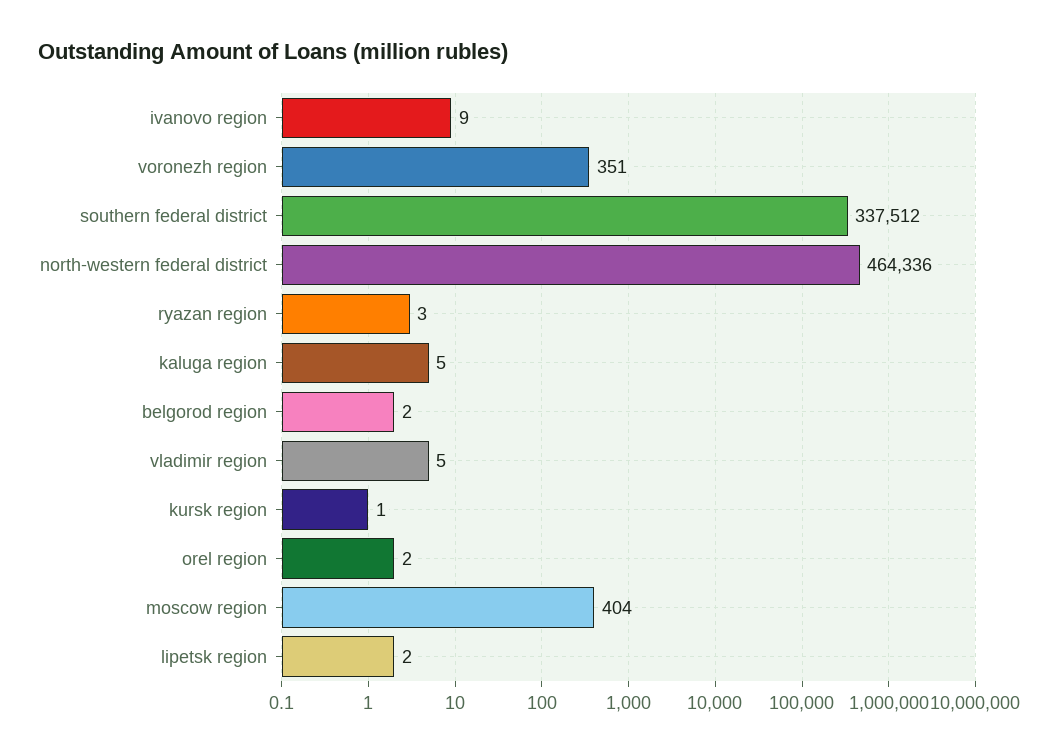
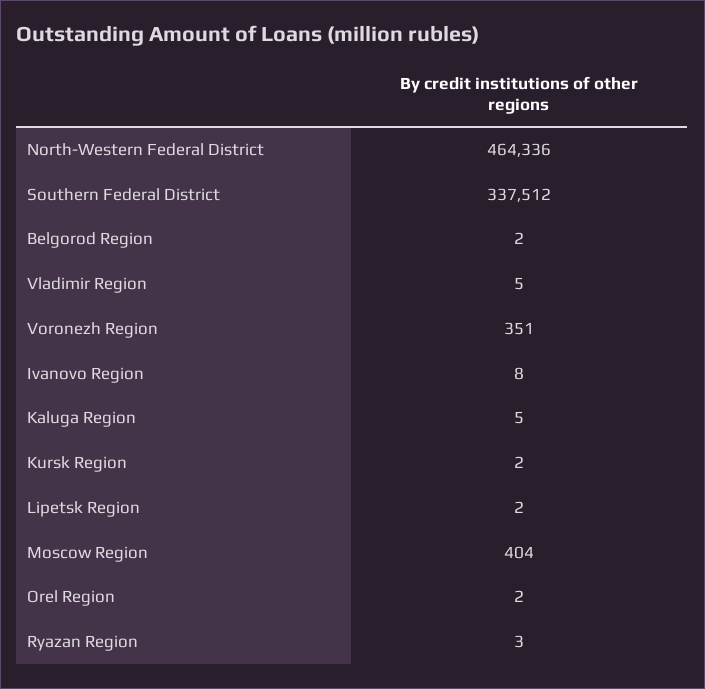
ivanovo region: 9 -> 8
kursk region: 1 -> 2

